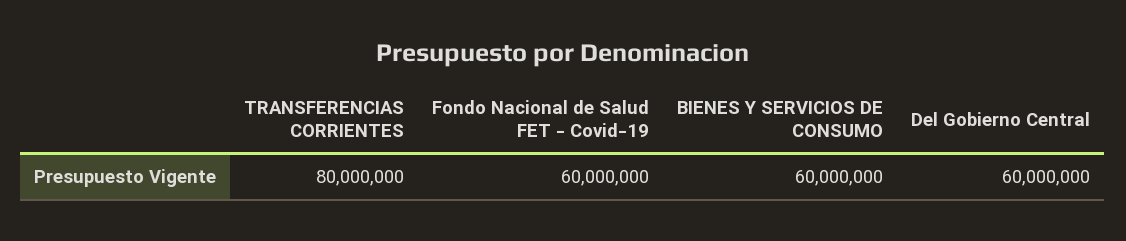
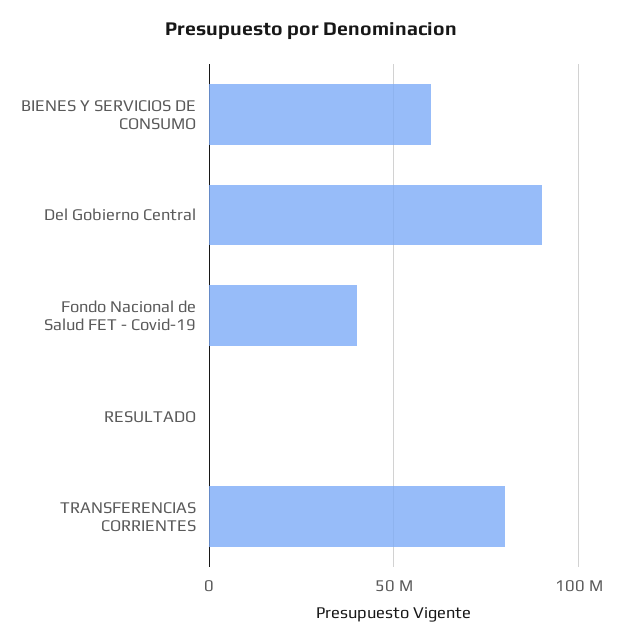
Fondo Nacional de Salud FET - Covid-19: 60000000 -> 40000000
Del Gobierno Central: 60000000 -> 90000000
RESULTADO: none -> 0

